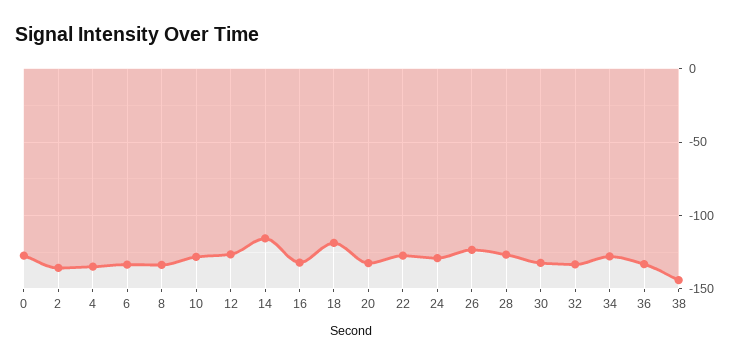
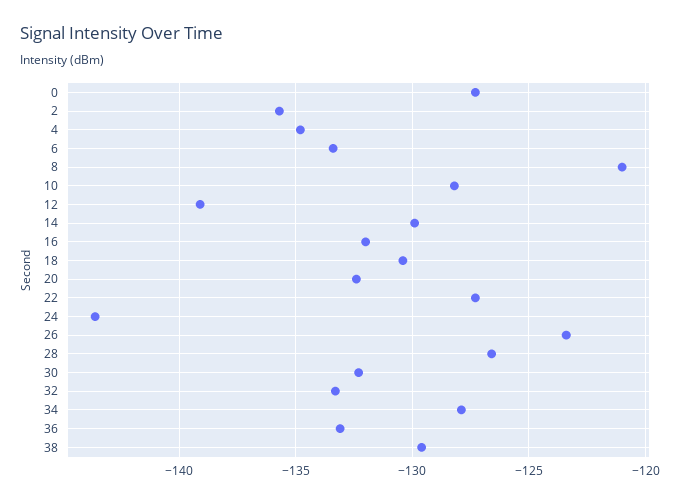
8: -135 -> -121
12: -125 -> -139
14: -115 -> -130
18: -120 -> -130.5
24: -130 -> -143.5
38: -145 -> -129.5

